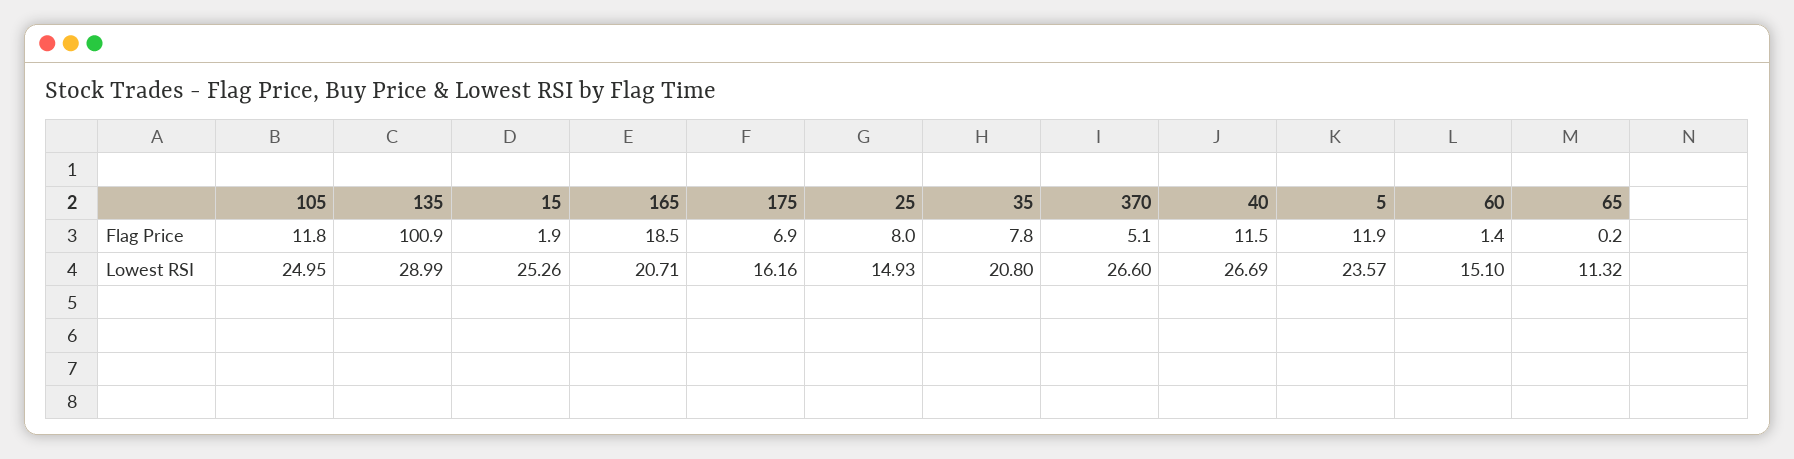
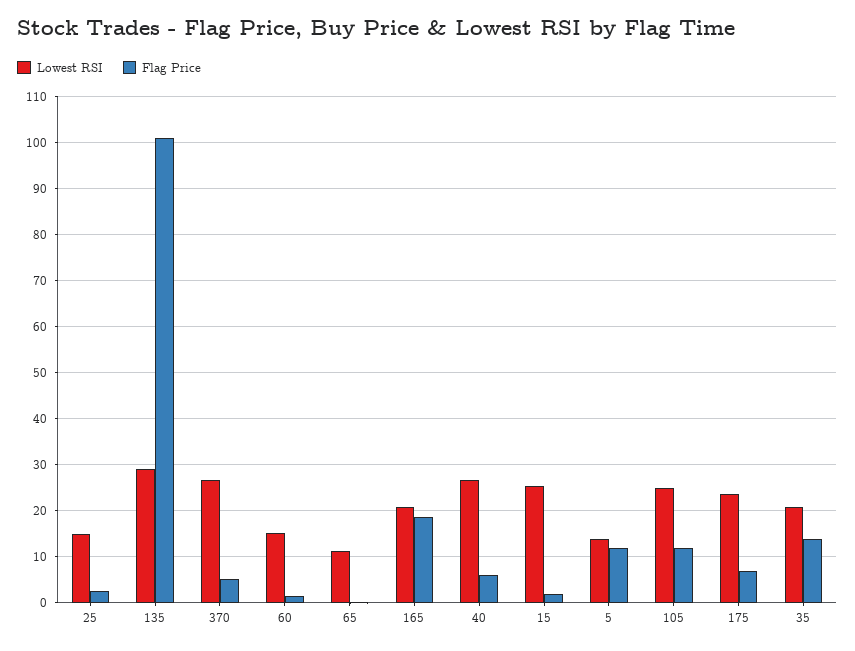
Flag Price, 25: 8 -> 2
Flag Price, 35: 7.8 -> 14
Flag Price, 40: 11.5 -> 6
Lowest RSI, 175: 16.16 -> 24
Lowest RSI, 5: 23.57 -> 14

